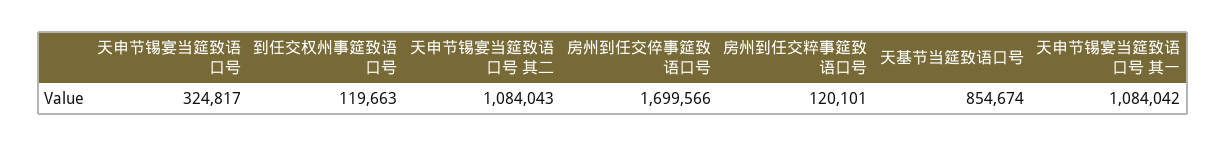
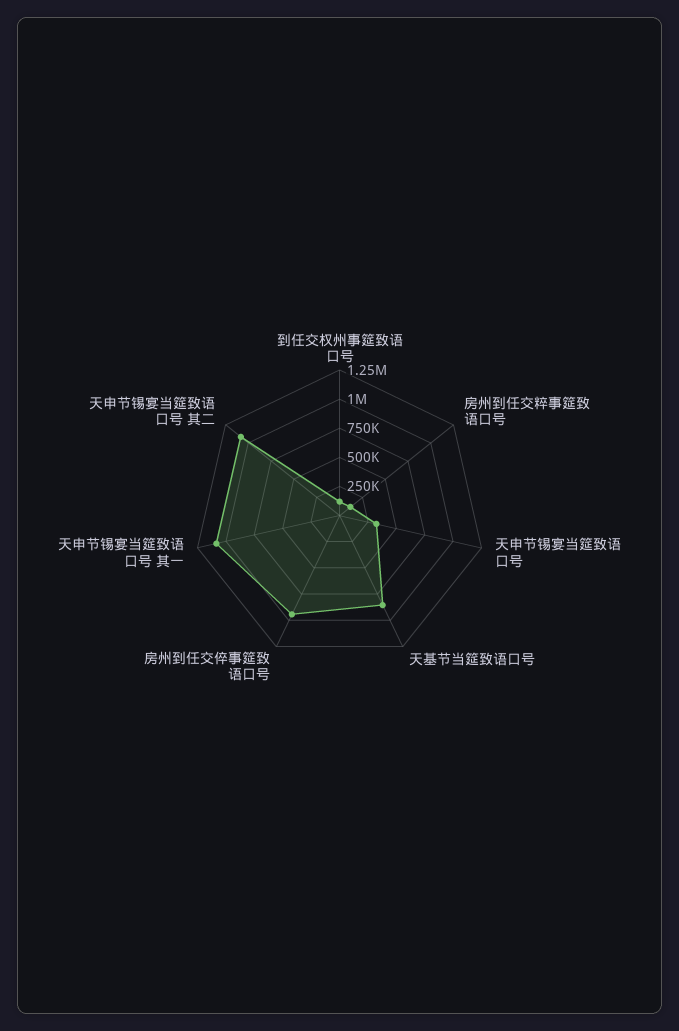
房州到任交倅事筵致语口号: 1699566 -> 1000000

